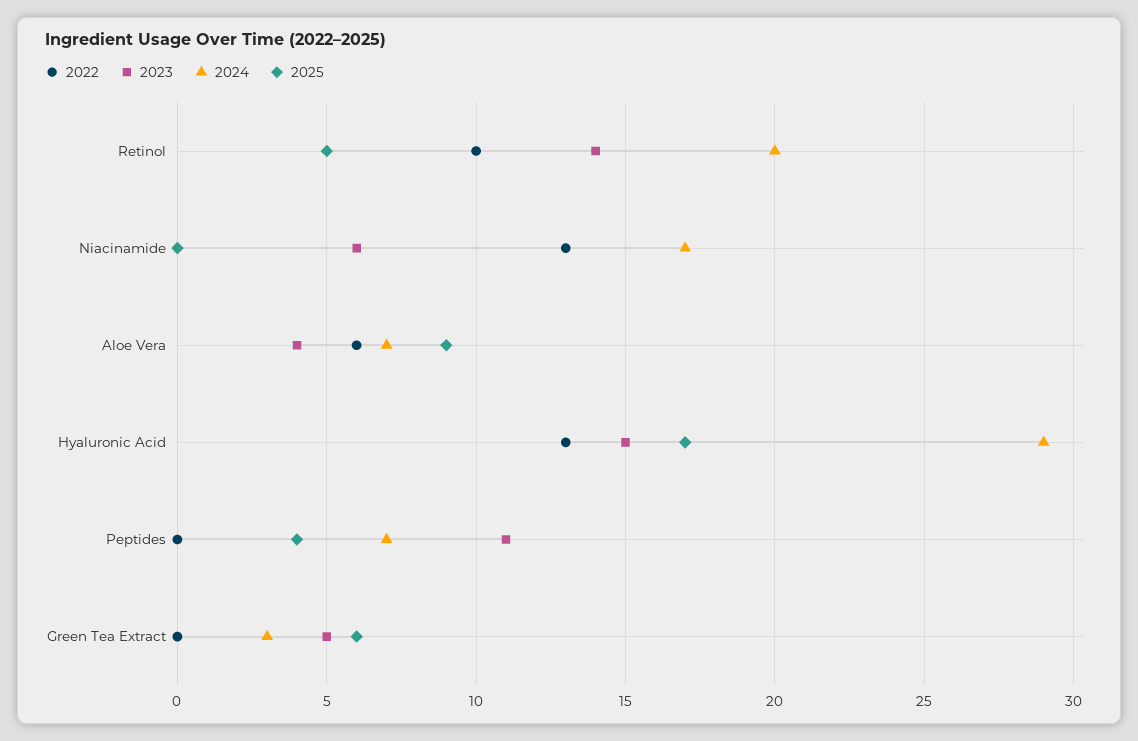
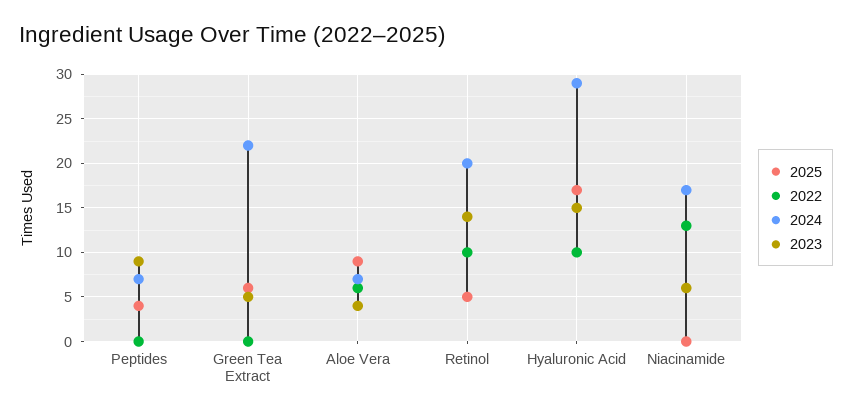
2022, Hyaluronic Acid: 13 -> 10
2023, Peptides: 11 -> 9
2024, Green Tea Extract: 3 -> 22

